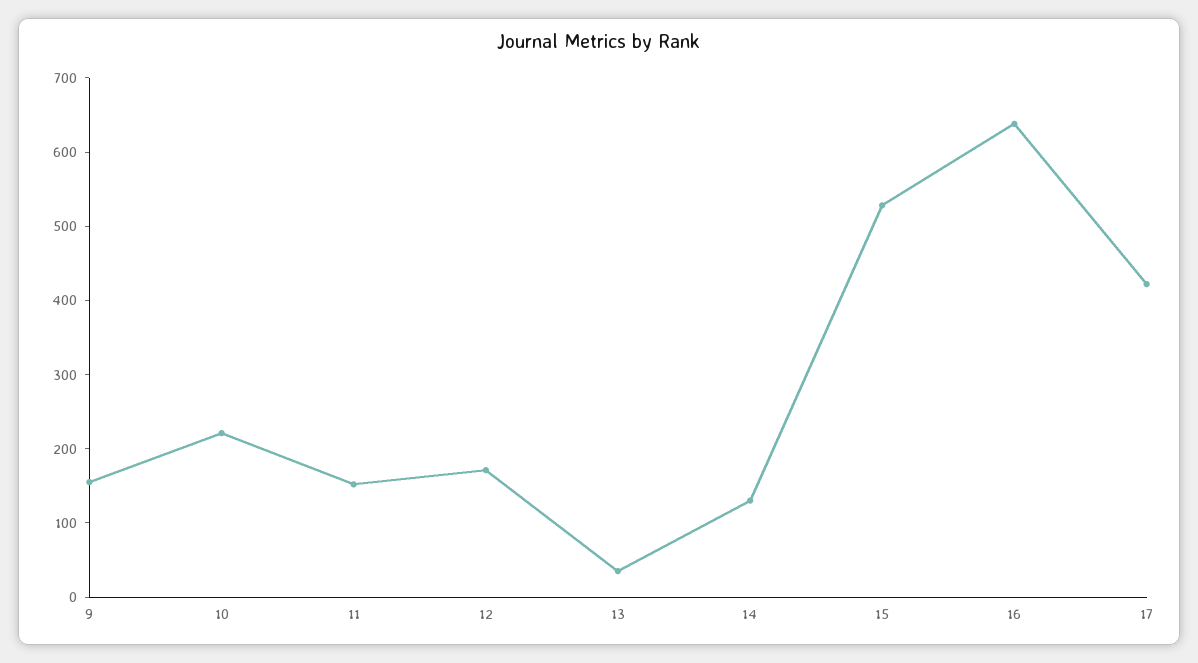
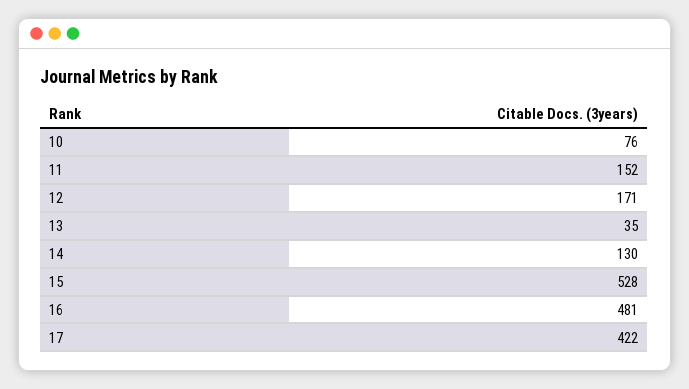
9: 160 -> none
10: 220 -> 76
16: 640 -> 481

